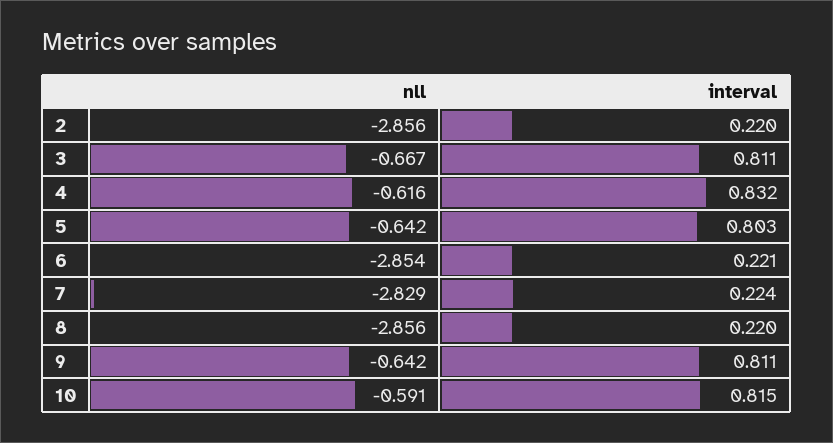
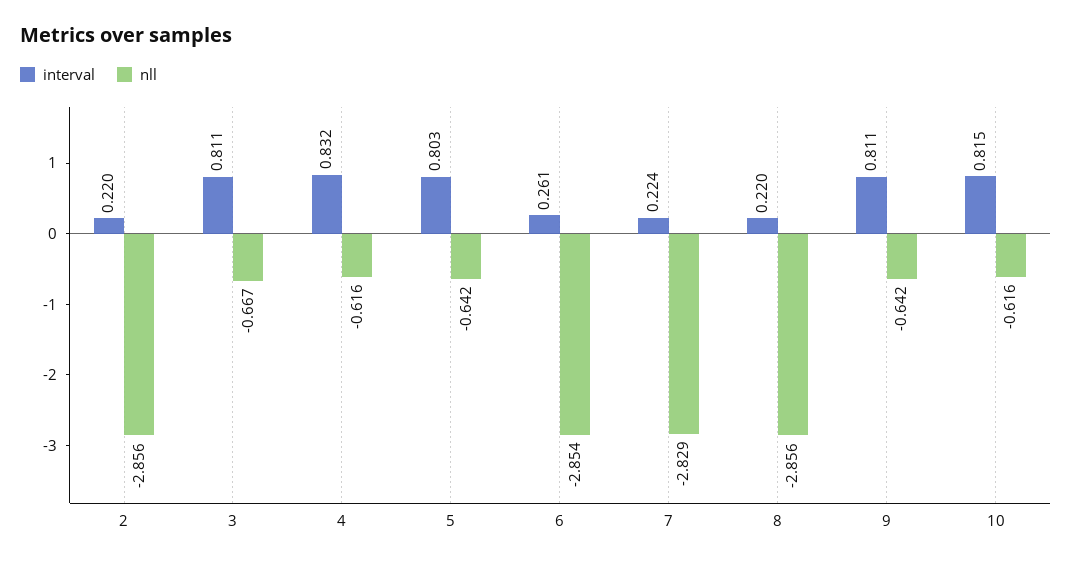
interval, 6: 0.221 -> 0.261
nll, 10: -0.591 -> -0.616

